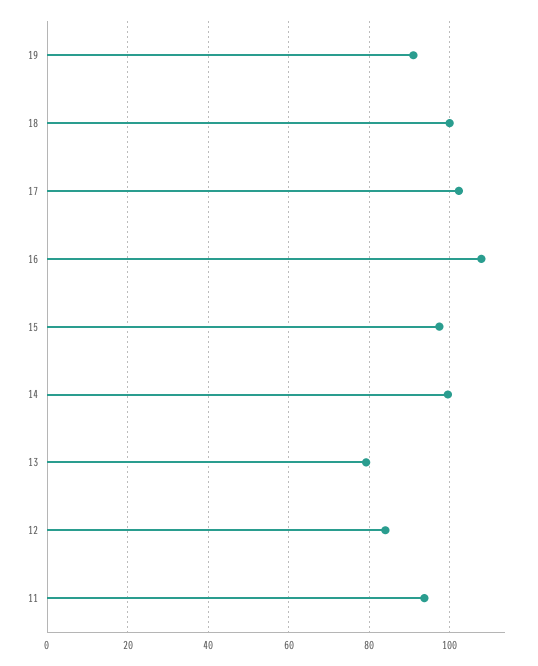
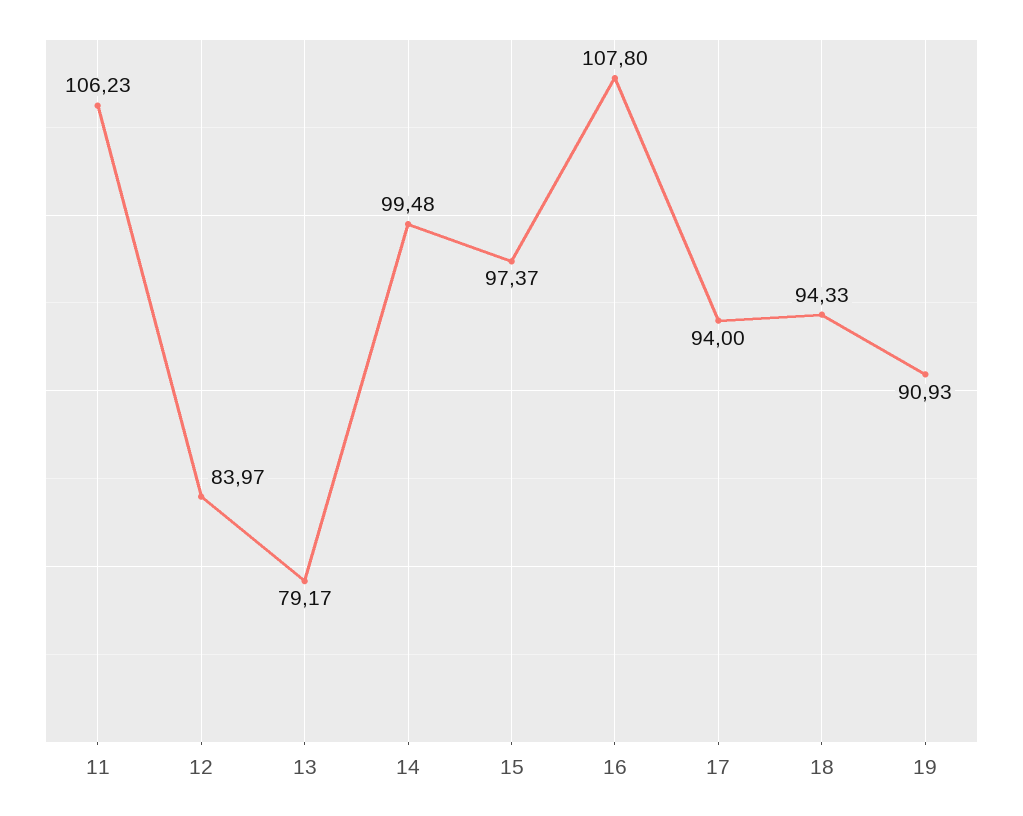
18: 100 -> 94.33
17: 102 -> 94
11: 94 -> 106.23

